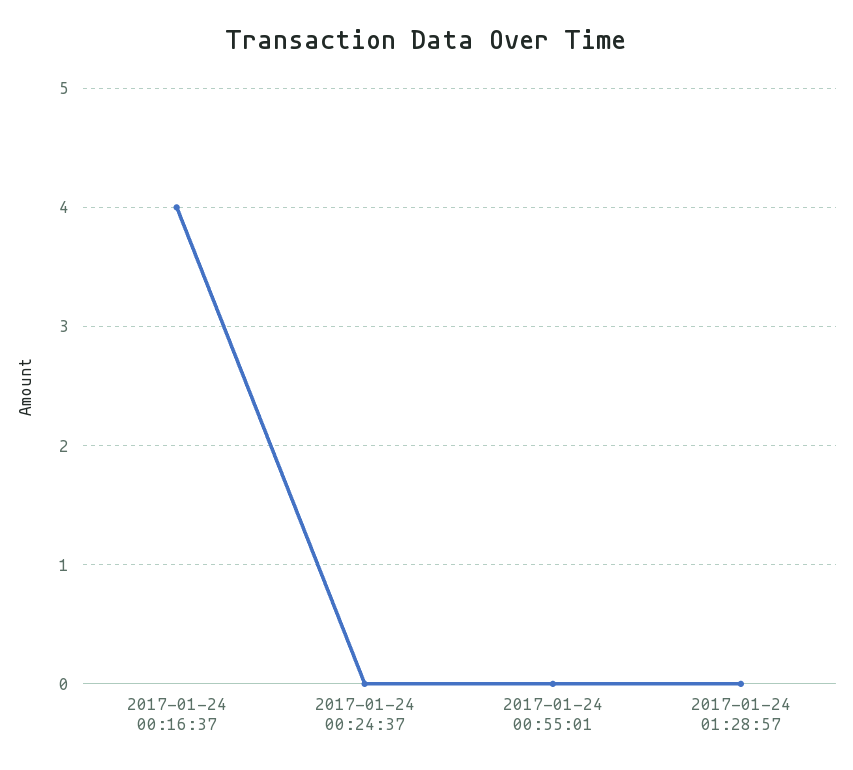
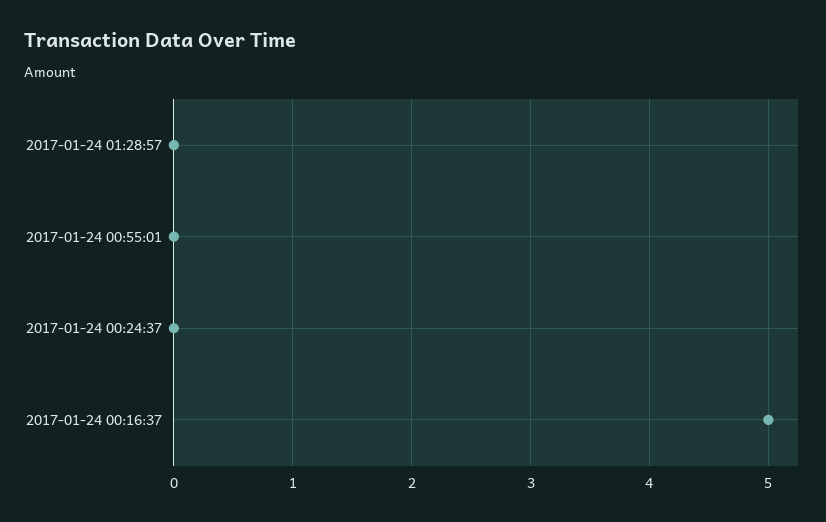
2017-01-24 00:16:37: 4 -> 5

